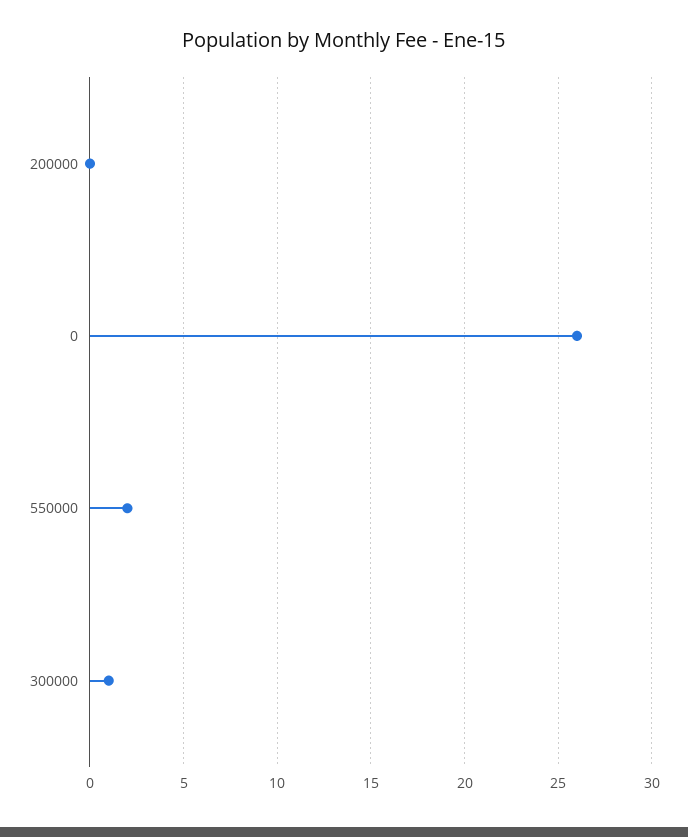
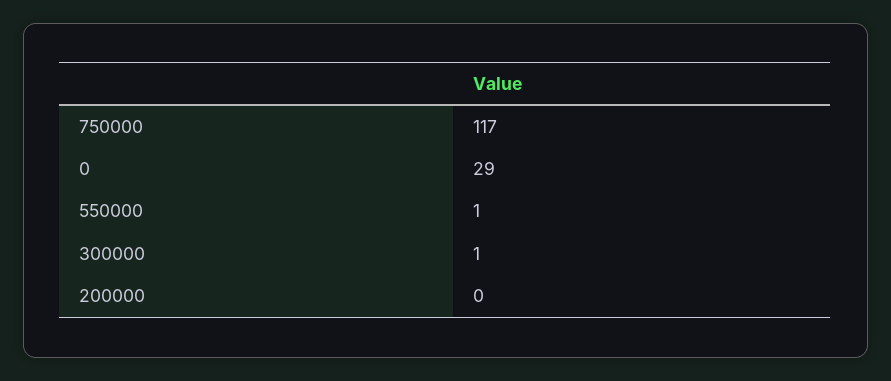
0: 26 -> 29
550000: 2 -> 1
750000: none -> 117

